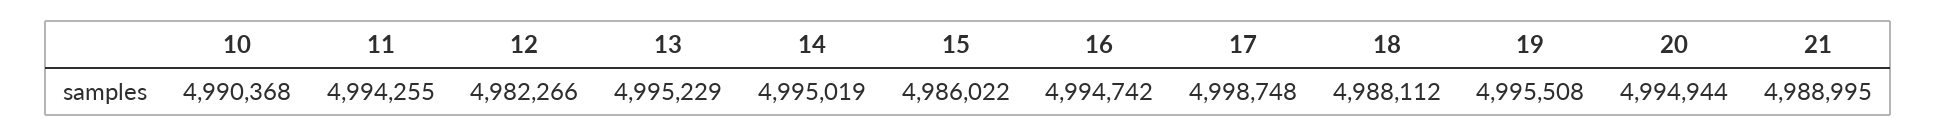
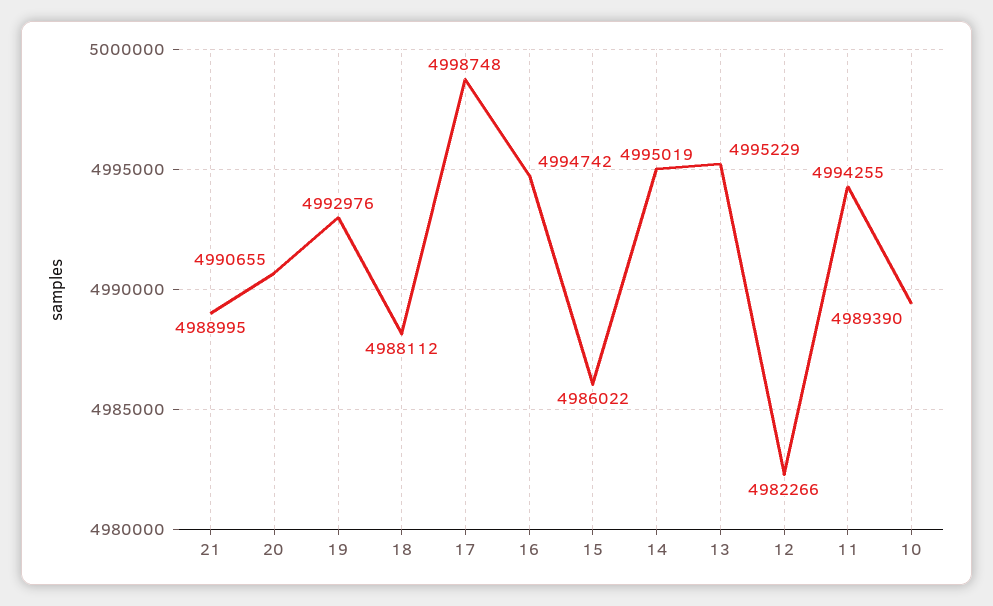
10: 4990368 -> 4989390
19: 4995508 -> 4992976
20: 4994944 -> 4990655

